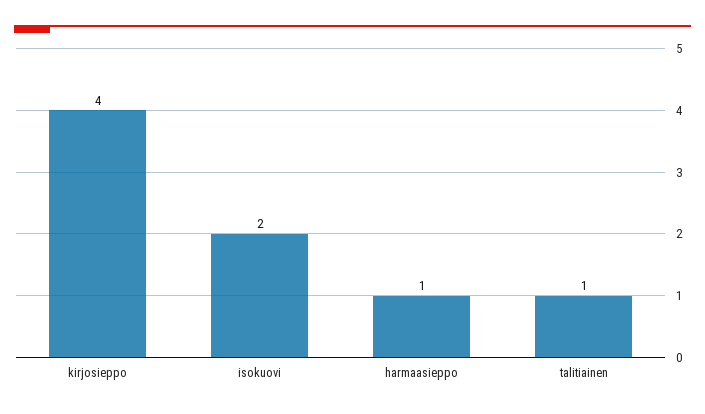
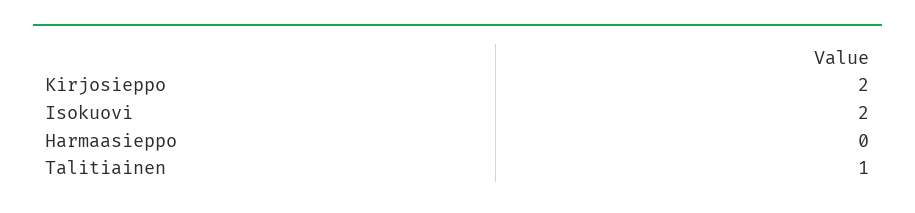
kirjosieppo: 4 -> 2
harmaasieppo: 1 -> 0

